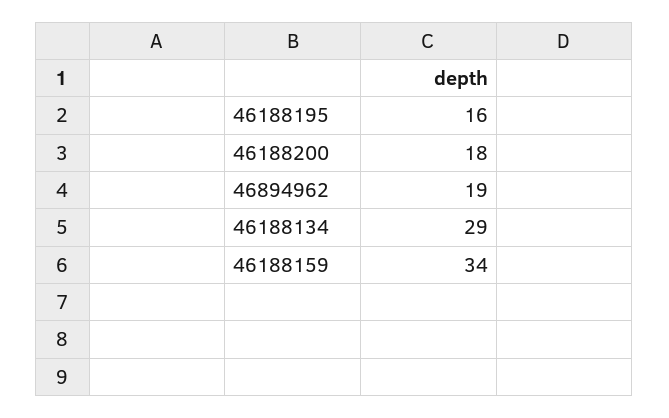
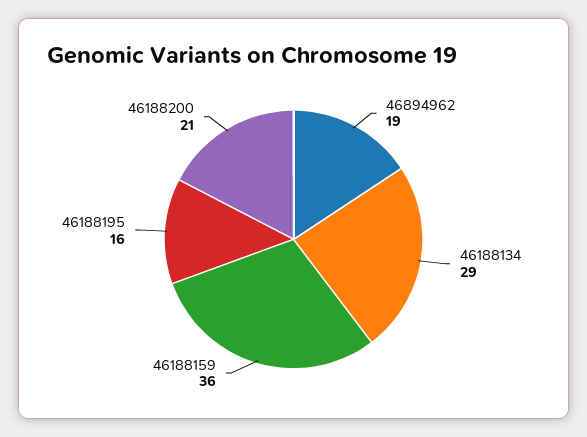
46188200: 18 -> 21
46188159: 34 -> 36

